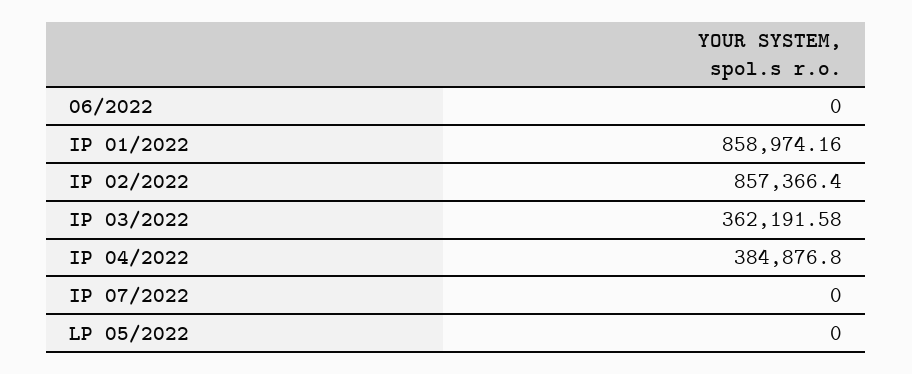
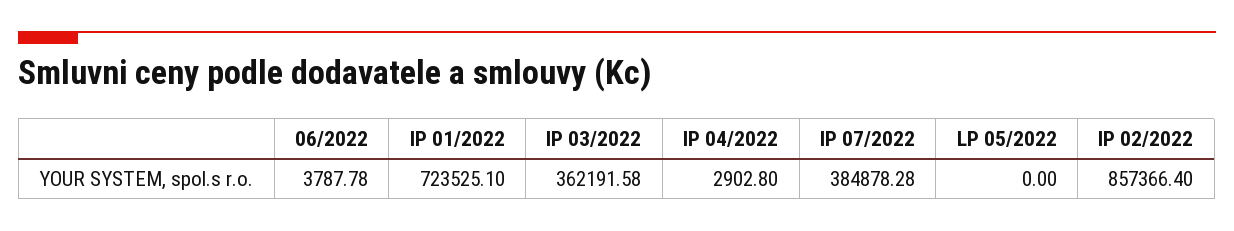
06/2022: 0 -> 3787.78
IP 01/2022: 858974.16 -> 723525.1
IP 04/2022: 384876.8 -> 2902.8
IP 07/2022: 0 -> 384878.28

